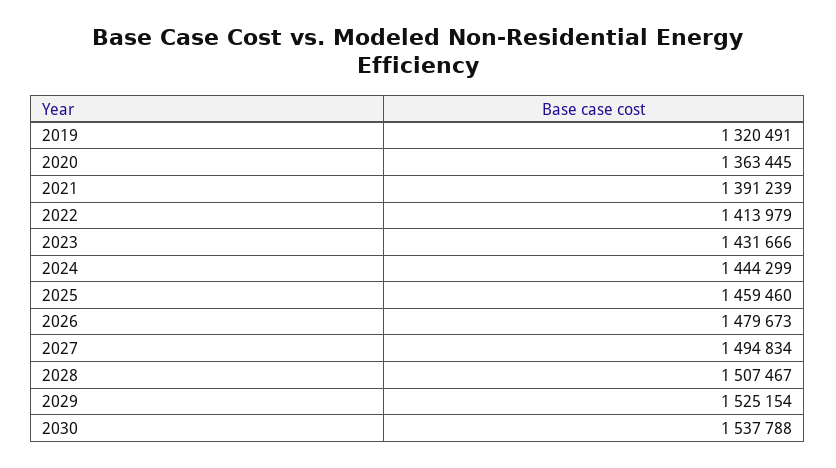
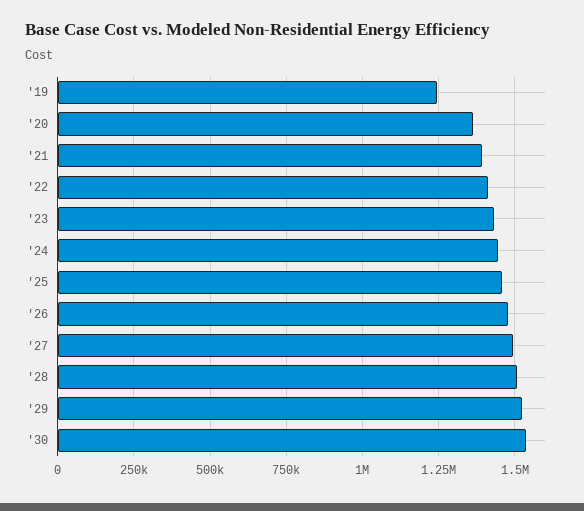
2019: 1320491 -> 1250000

